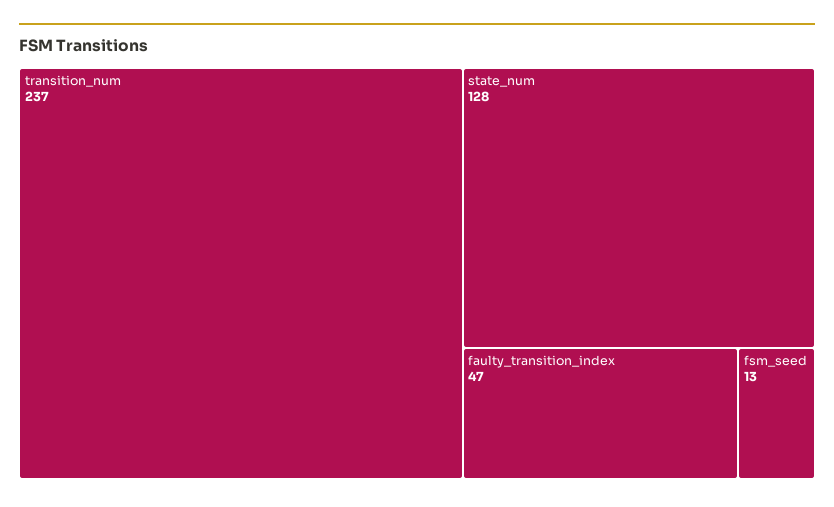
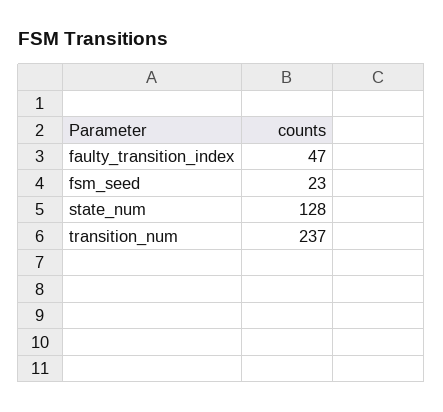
fsm_seed: 13 -> 23

